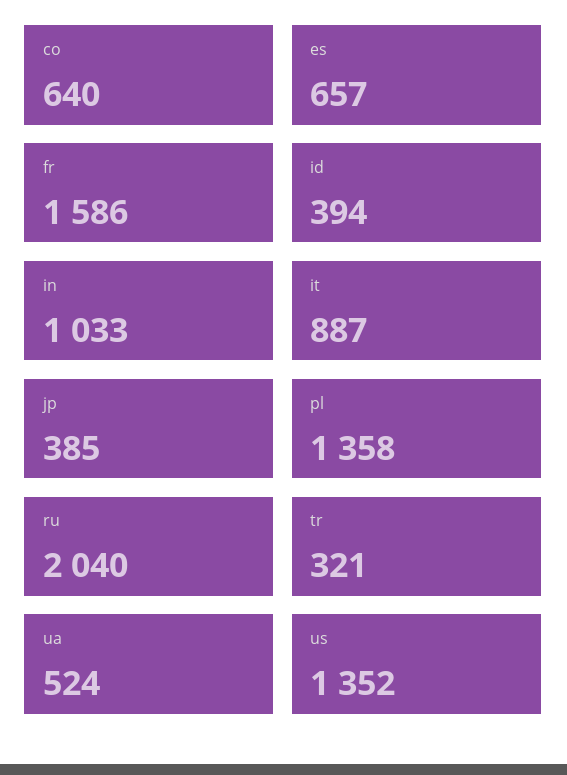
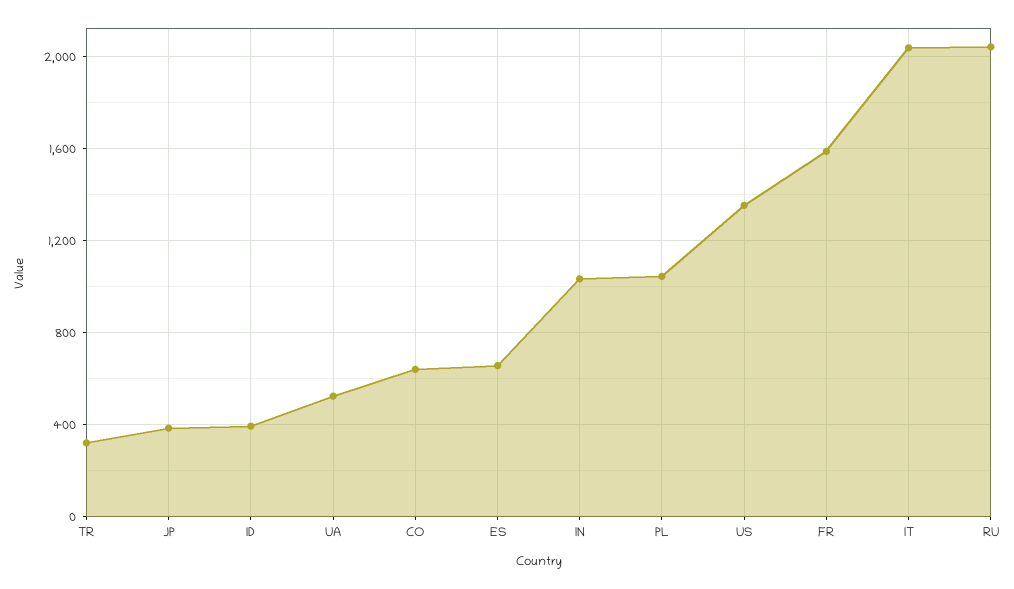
it: 887 -> 2050
pl: 1358 -> 1050

